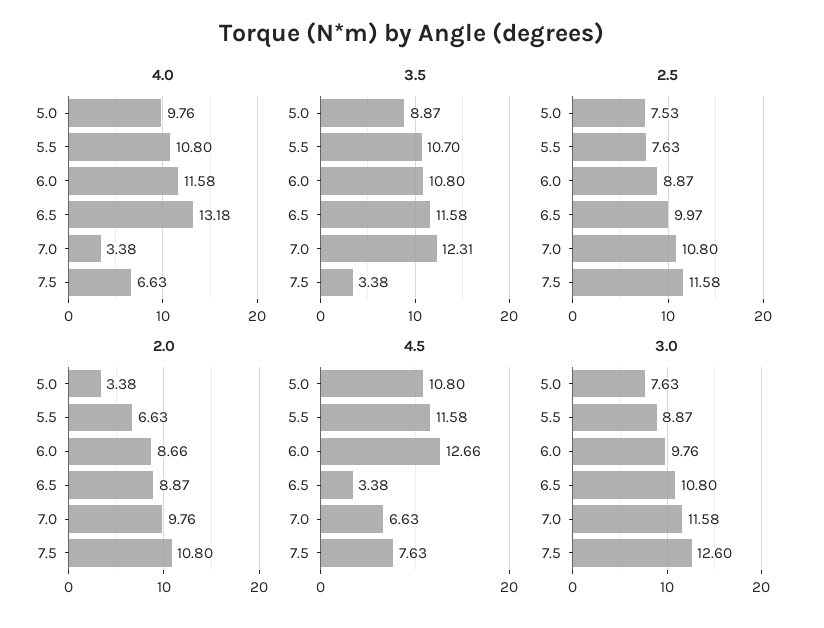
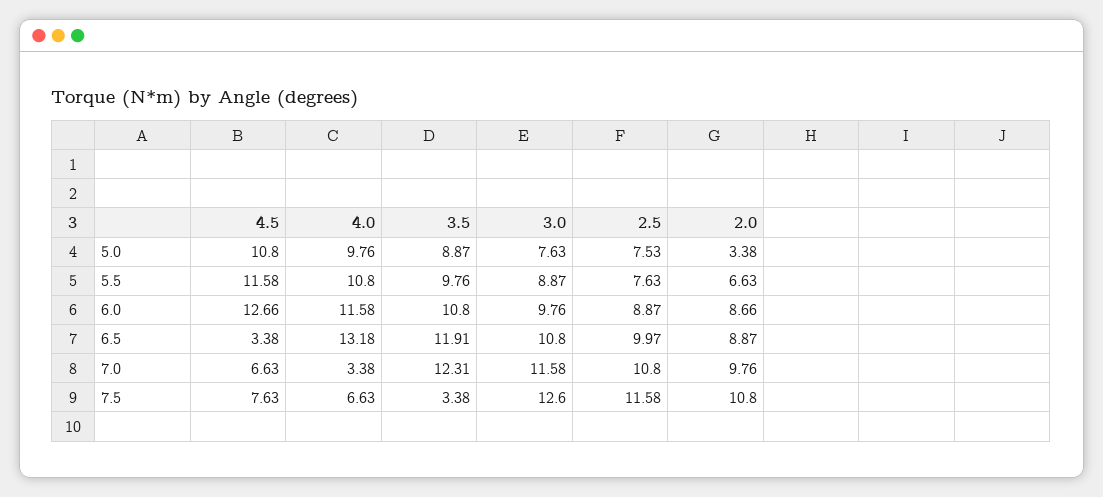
3.5, 5.5: 10.7 -> 9.76
3.5, 6.5: 11.58 -> 11.91

